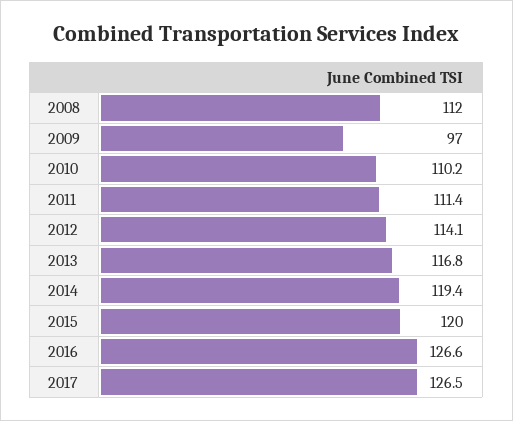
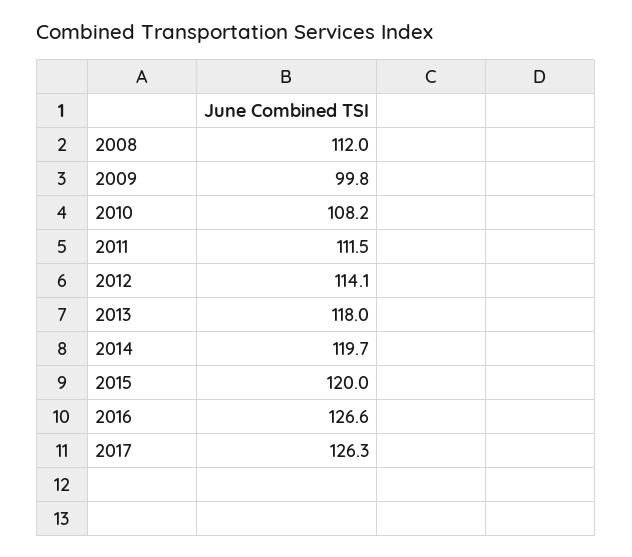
2009: 97 -> 99.8
2010: 110.2 -> 108.2
2011: 111.4 -> 111.5
2013: 116.8 -> 118
2014: 119.4 -> 119.7
2017: 126.5 -> 126.3

